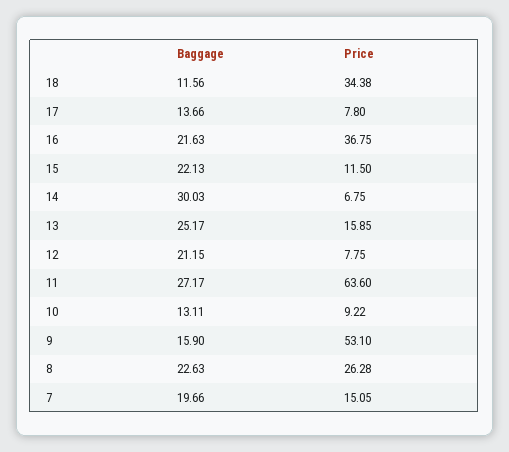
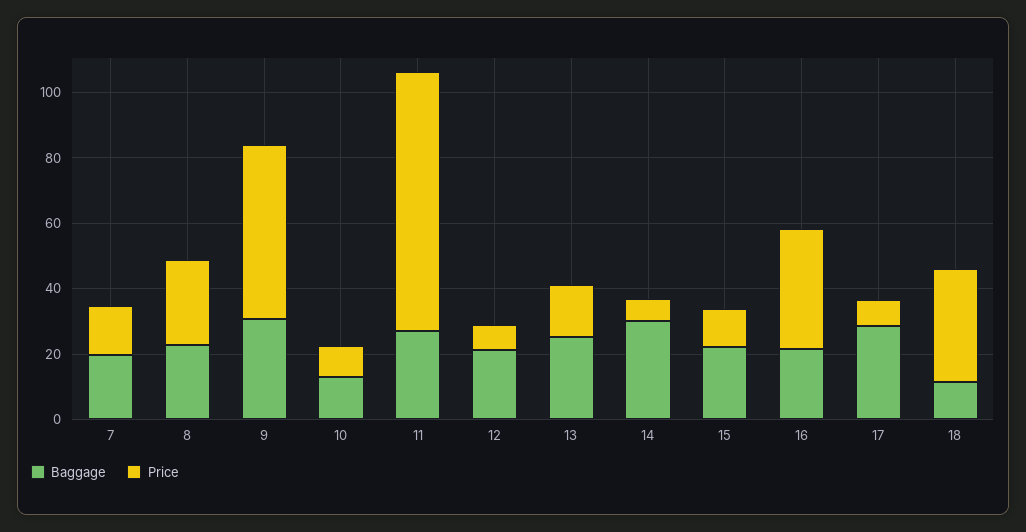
Baggage, 17: 13.66 -> 30
Price, 11: 63.6 -> 80
Baggage, 9: 15.9 -> 30

